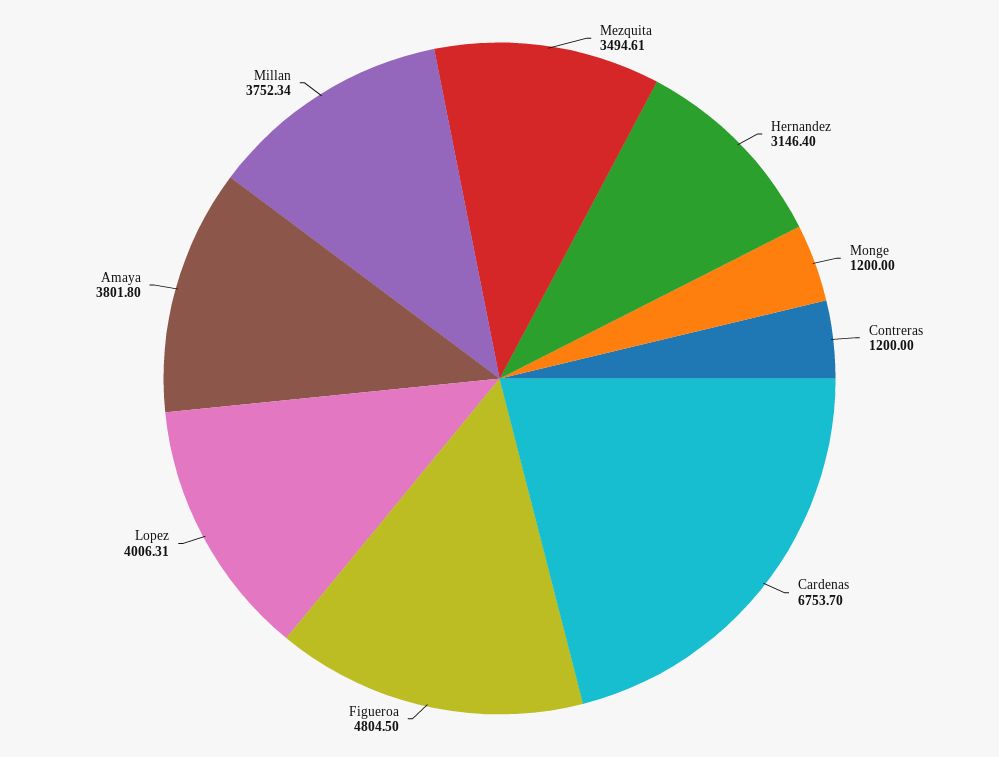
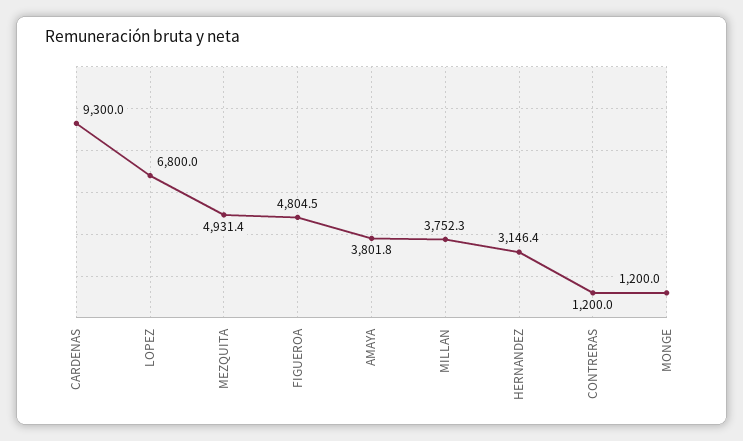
Mezquita: 3494.61 -> 4931.4
Cardenas: 6753.7 -> 9300
Lopez: 4006.31 -> 6800

